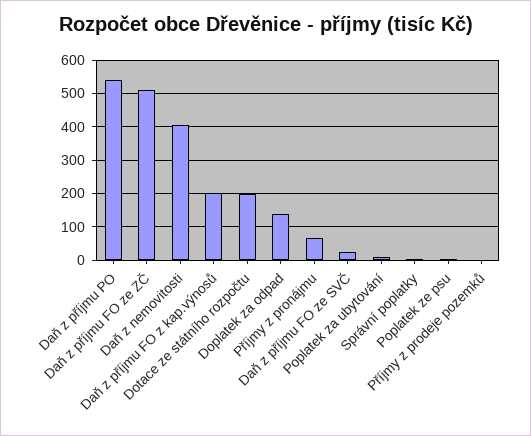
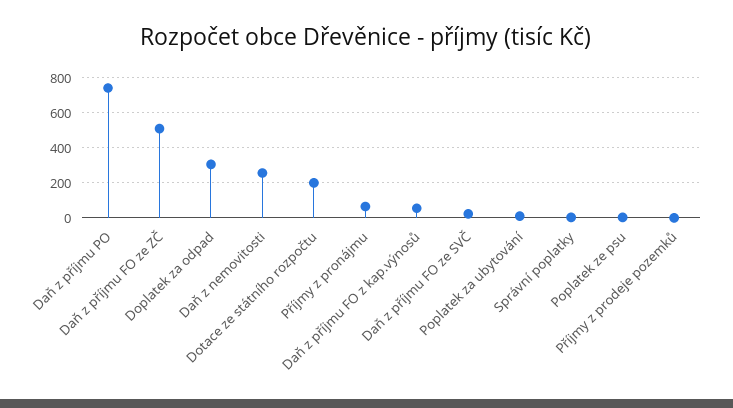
Daň z příjmu PO: 540 -> 750
Daň z nemovitosti: 400 -> 250
Daň z příjmu FO z kap.výnosů: 200 -> 50
Doplatek za odpad: 140 -> 300

